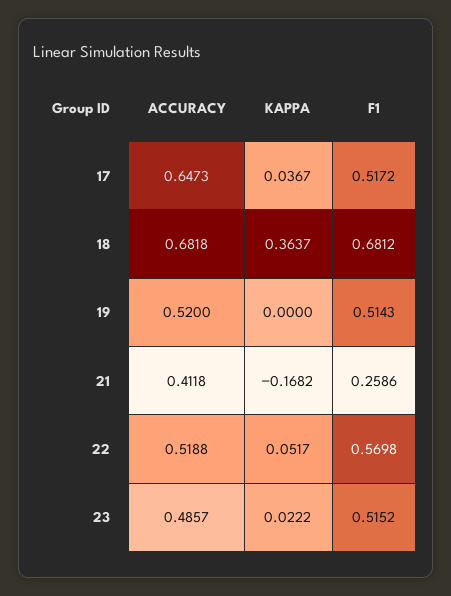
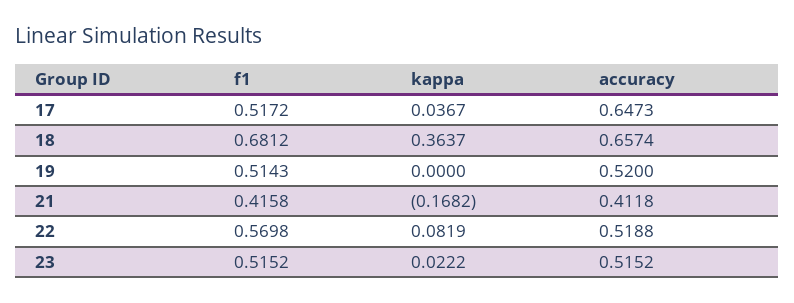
ACCURACY, 18: 0.6818 -> 0.6574
F1, 21: 0.2586 -> 0.4158
KAPPA, 22: 0.0517 -> 0.0819
ACCURACY, 23: 0.4857 -> 0.5152

